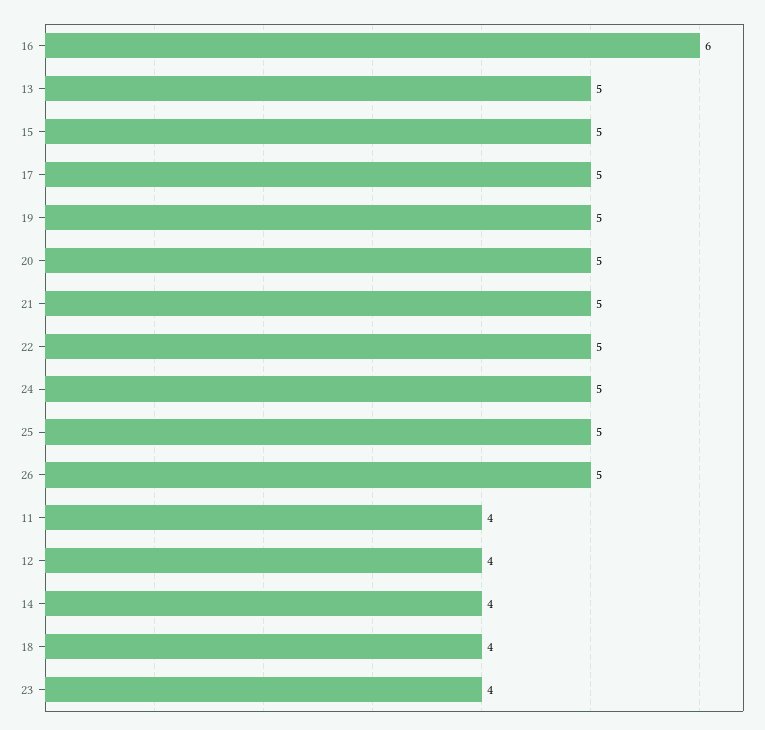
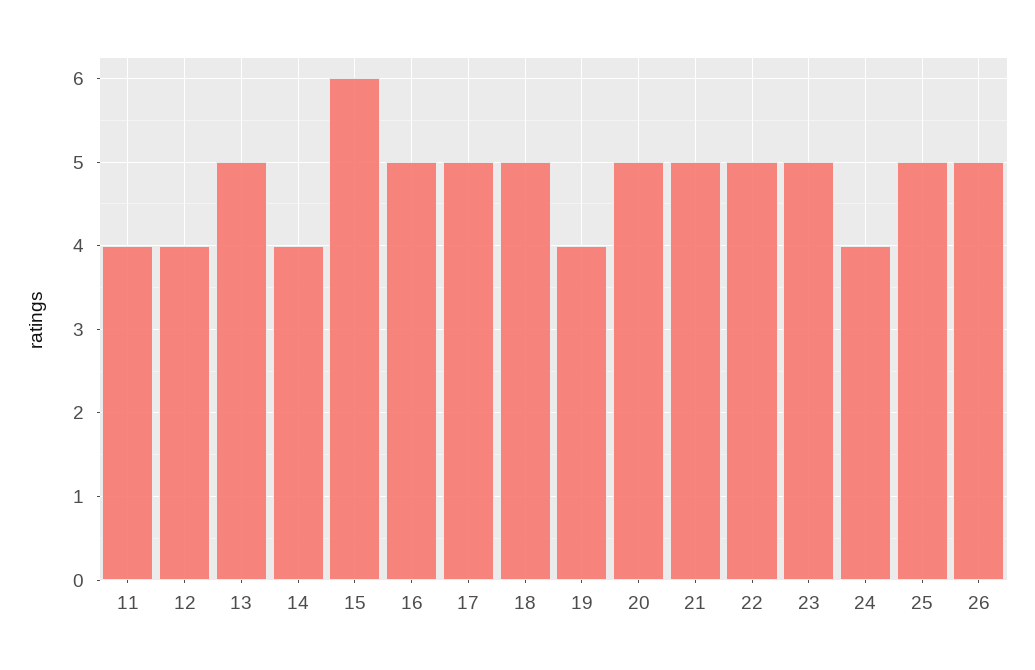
16: 6 -> 5
15: 5 -> 6
19: 5 -> 4
24: 5 -> 4
18: 4 -> 5
23: 4 -> 5

